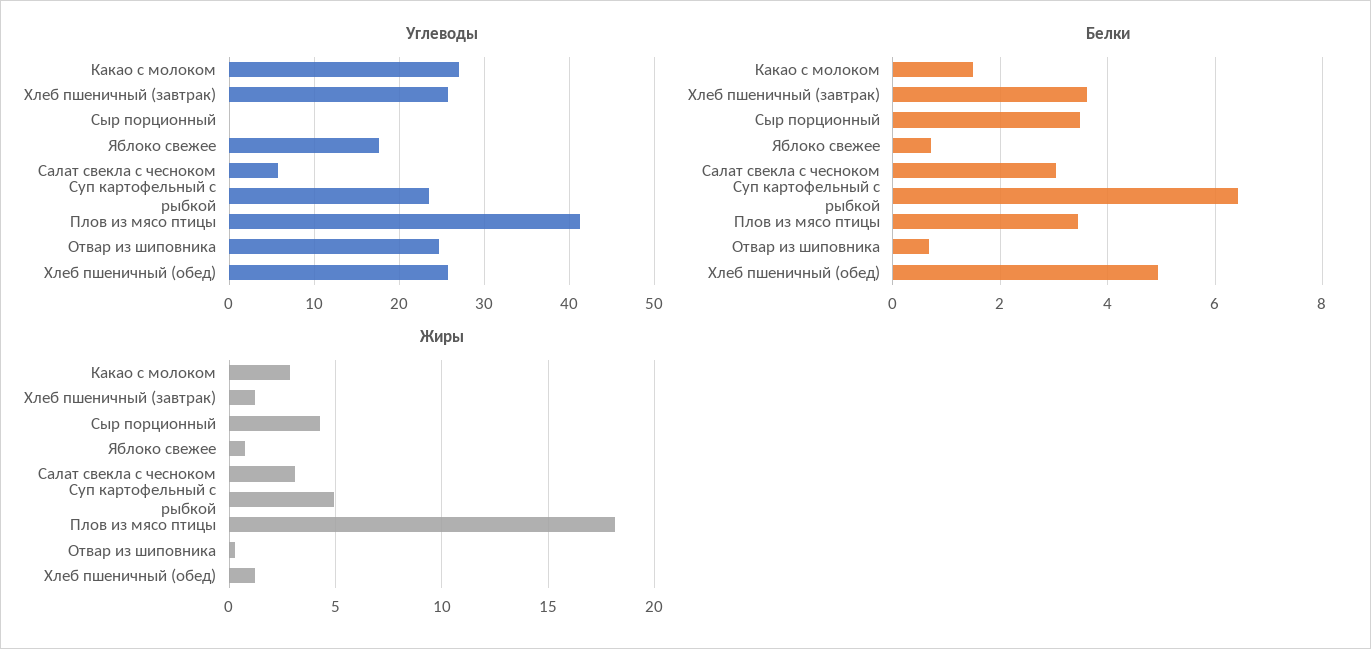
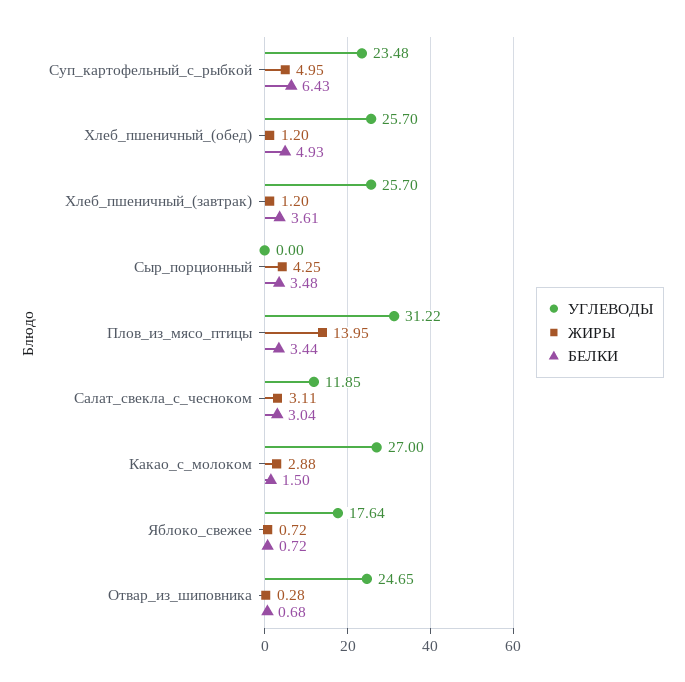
Углеводы, Салат свекла с чесноком: 6 -> 11.85
Углеводы, Плов из мясо птицы: 41 -> 31.22
Жиры, Плов из мясо птицы: 18 -> 13.95

